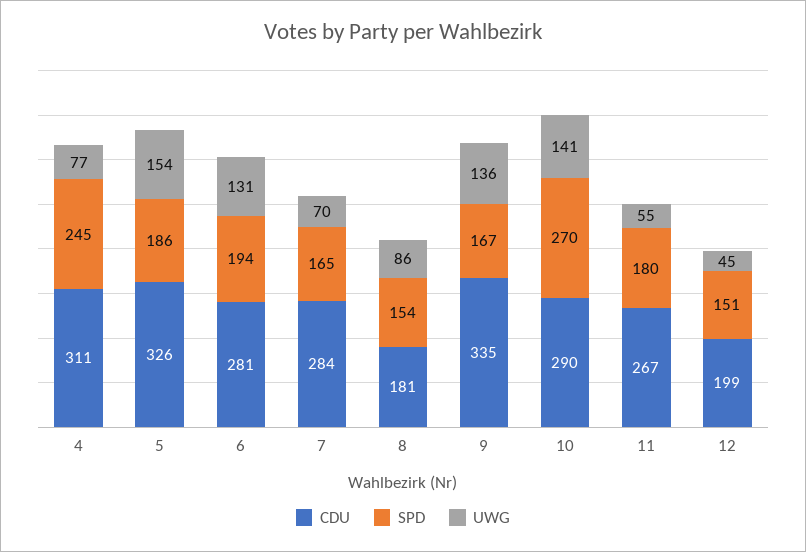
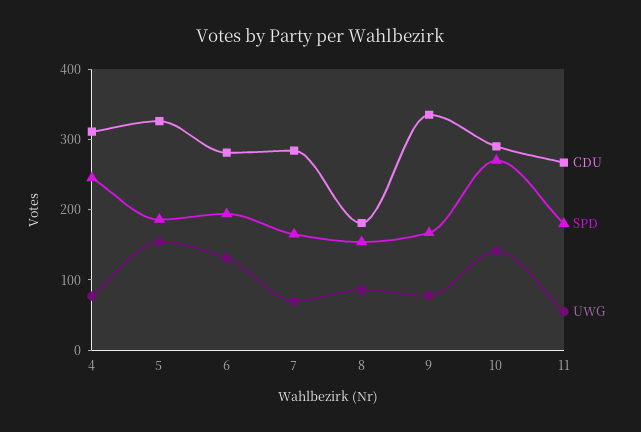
UWG, 9: 136 -> 80
CDU, 12: 199 -> none
SPD, 12: 151 -> none
UWG, 12: 45 -> none

